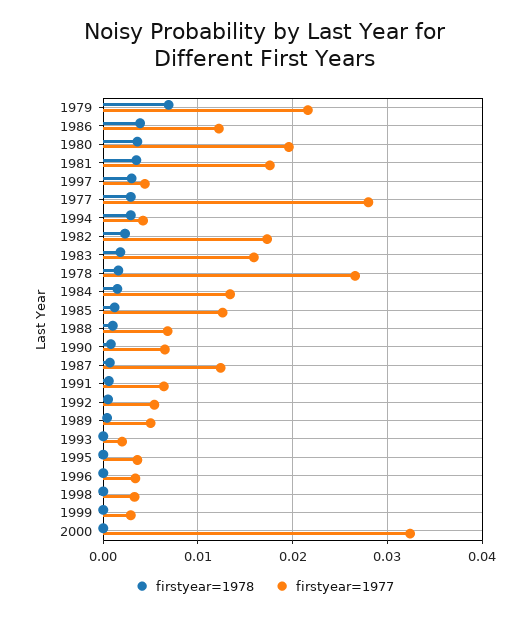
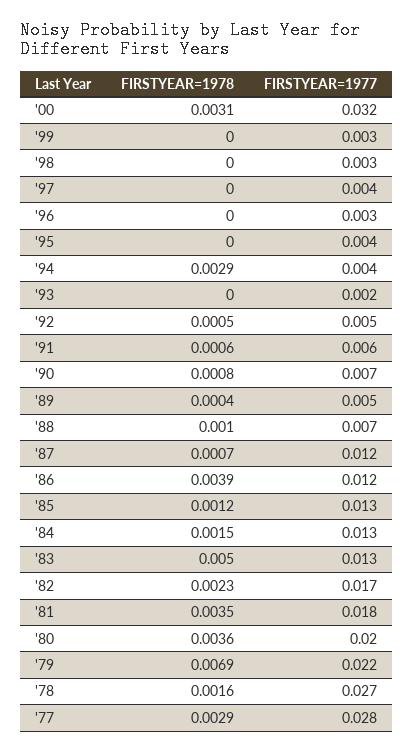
firstyear=1978, 1997: 0.003 -> 0
firstyear=1978, 1983: 0.002 -> 0.005
firstyear=1977, 1983: 0.016 -> 0.013
firstyear=1978, 2000: 0 -> 0.0031

